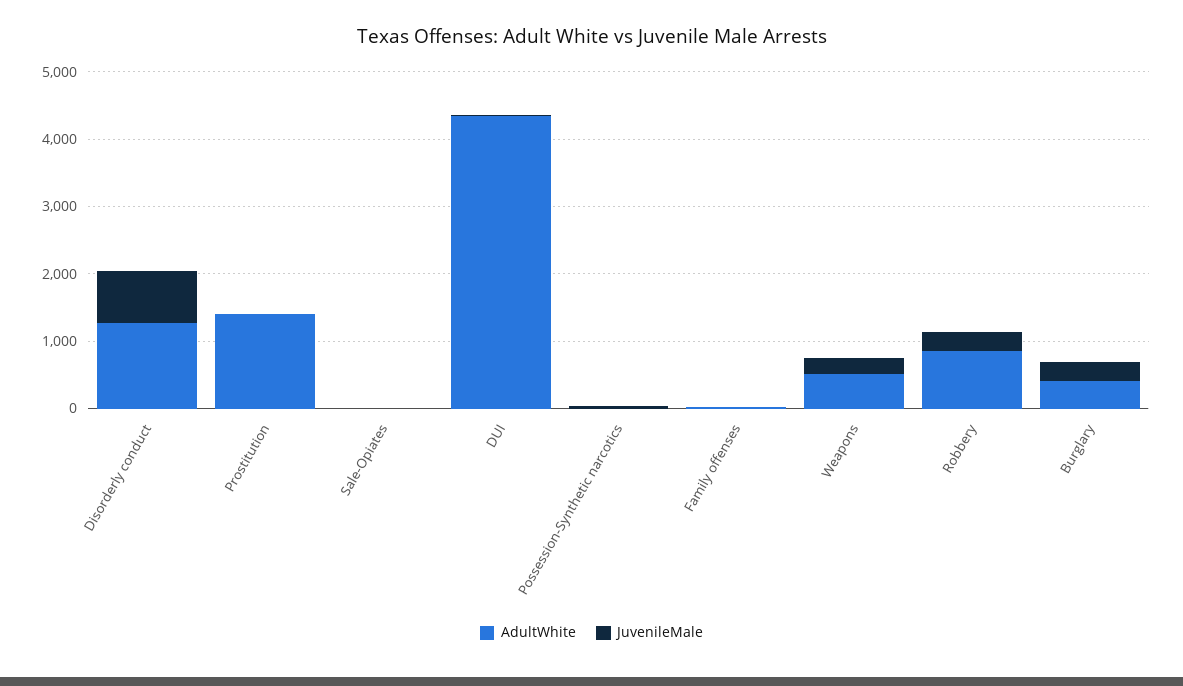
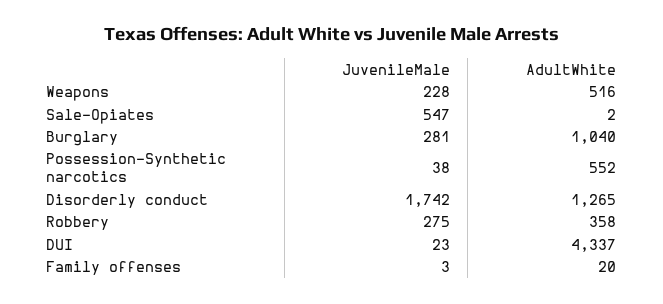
JuvenileMale, Disorderly conduct: 800 -> 1742
AdultWhite, Prostitution: 1400 -> none
JuvenileMale, Prostitution: 0 -> none
JuvenileMale, Sale-Opiates: 0 -> 547
AdultWhite, Possession-Synthetic narcotics: 0 -> 552
AdultWhite, Robbery: 800 -> 358
AdultWhite, Burglary: 400 -> 1040

